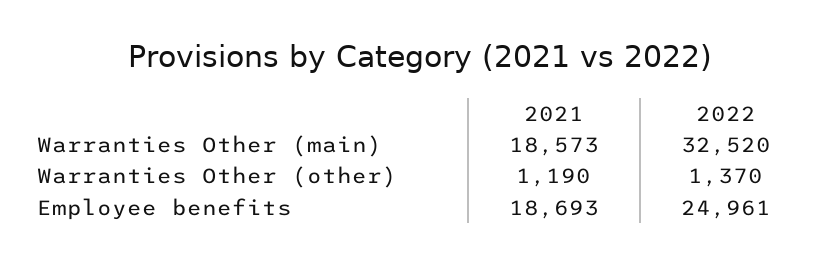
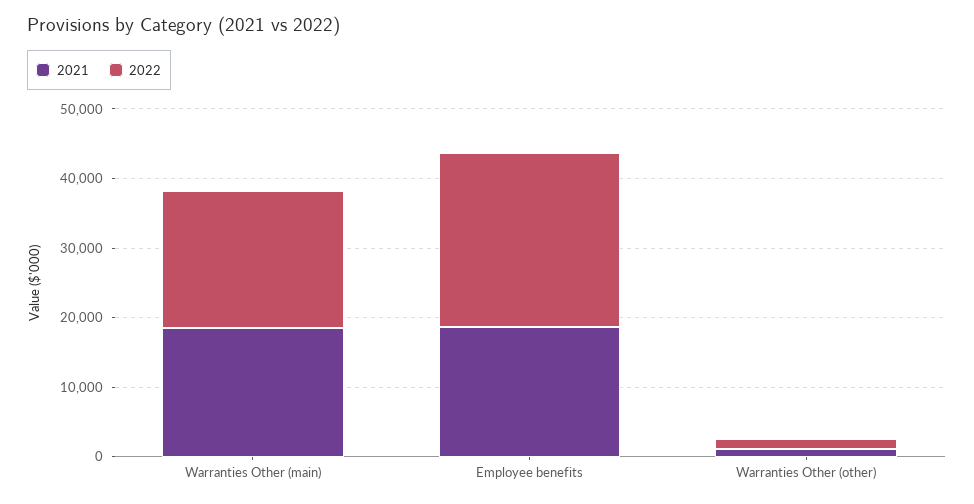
2022, Warranties Other (main): 32520 -> 20000

